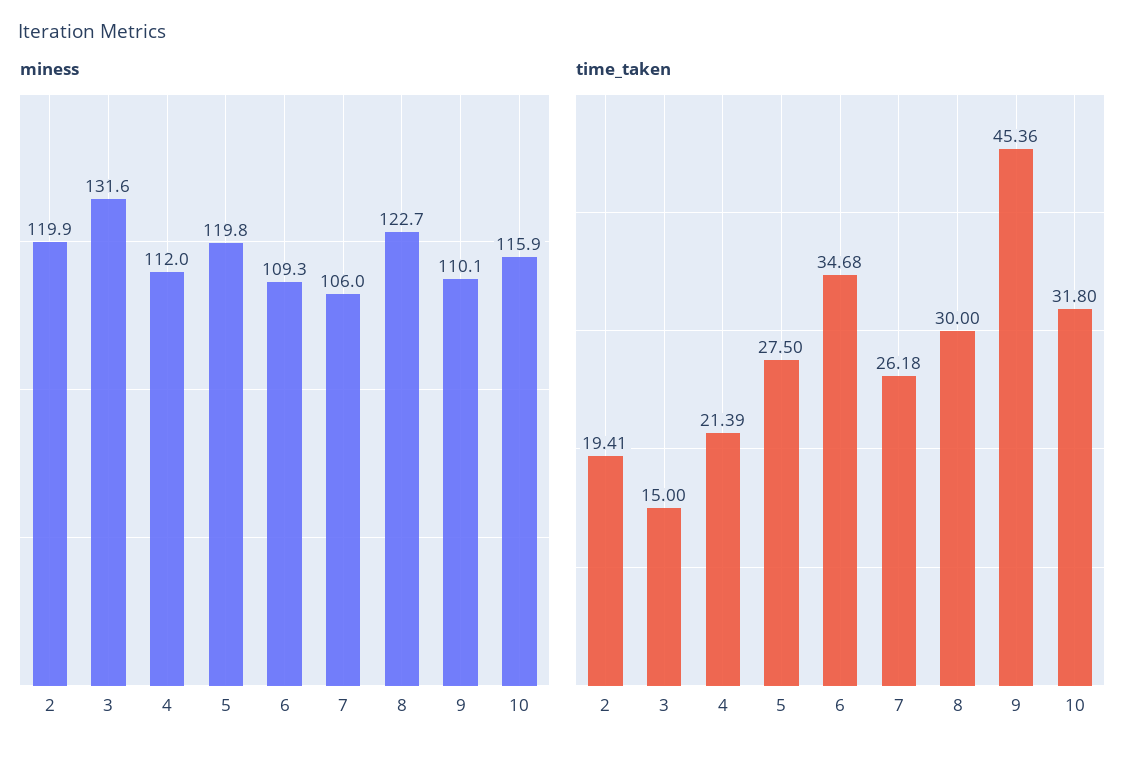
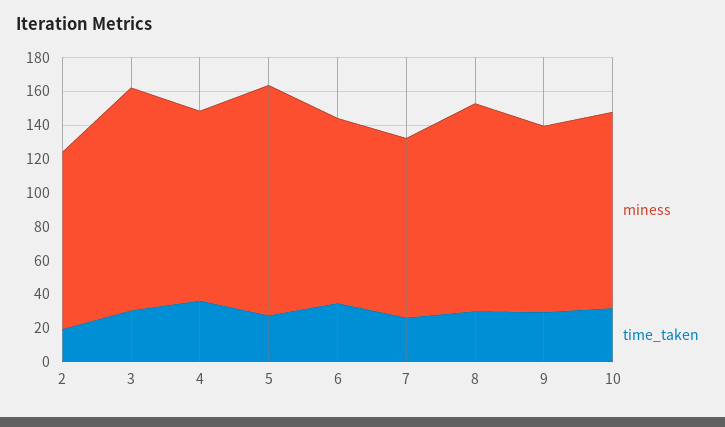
miness, 2: 119.9 -> 105
miness, 5: 119.8 -> 135
time_taken, 3: 15 -> 30
time_taken, 4: 21.39 -> 35
time_taken, 9: 45.36 -> 30

